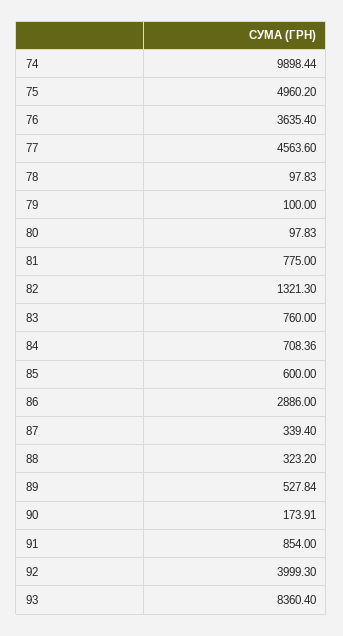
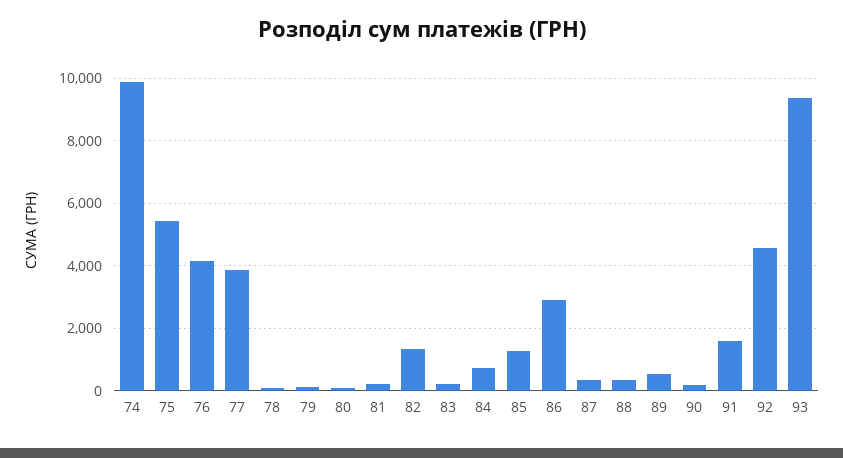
75: 4960.2 -> 5400
76: 3635.4 -> 4200
77: 4563.6 -> 3800
81: 775 -> 200
83: 760 -> 200
85: 600 -> 1200
91: 854 -> 1600
92: 3999.3 -> 4600
93: 8360.4 -> 9400

